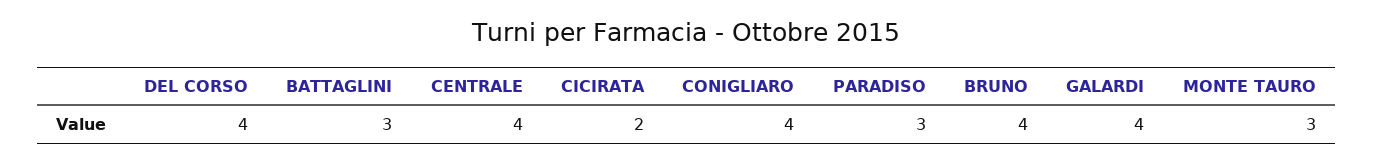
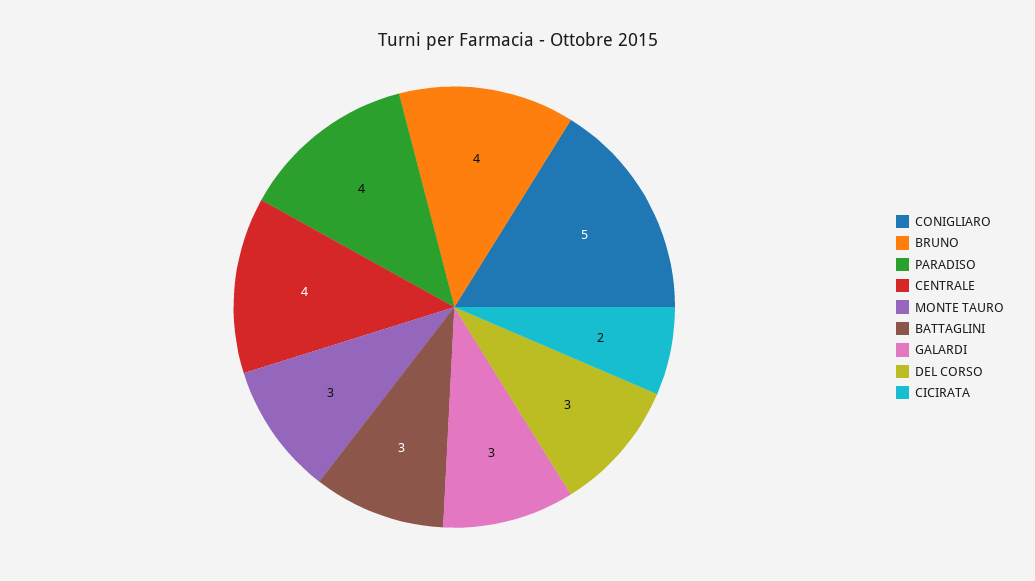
DEL CORSO: 4 -> 3
CONIGLIARO: 4 -> 5
PARADISO: 3 -> 4
GALARDI: 4 -> 3

